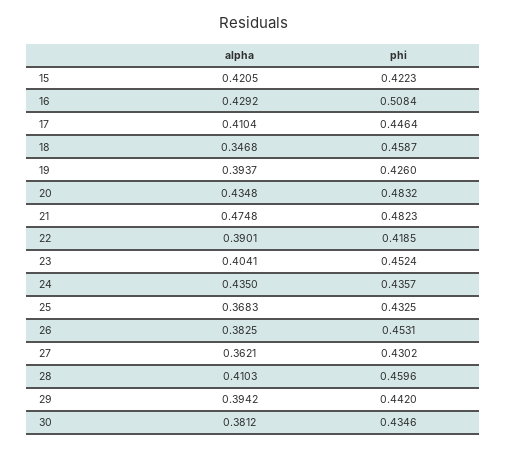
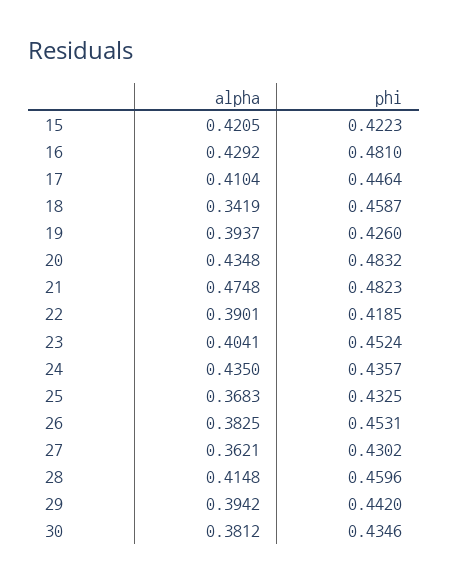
phi, 16: 0.5084 -> 0.481
alpha, 18: 0.3468 -> 0.3419
alpha, 28: 0.4103 -> 0.4148

